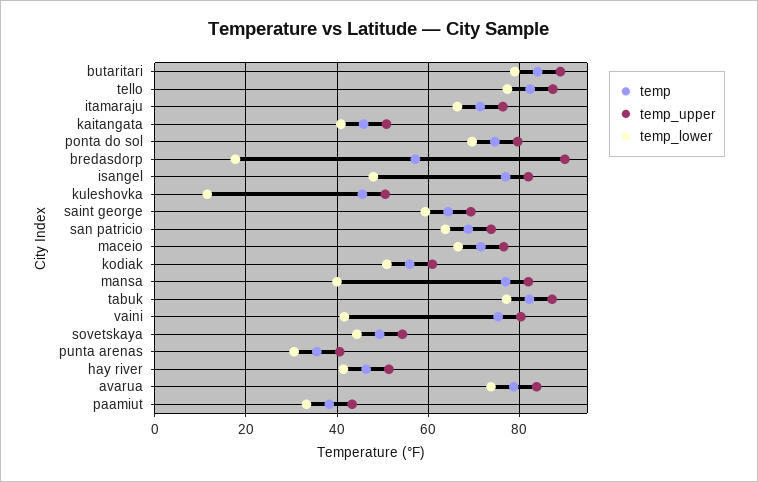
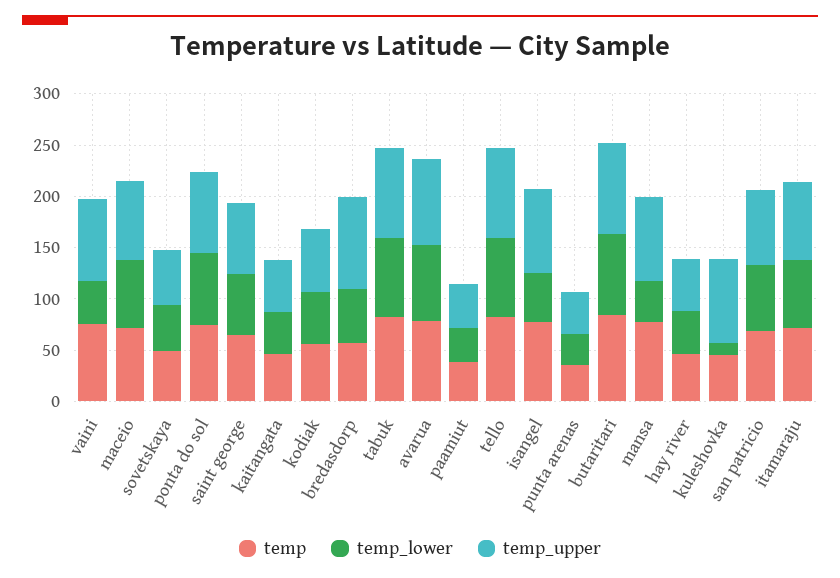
temp_lower, bredasdorp: 18 -> 50
temp_upper, kuleshovka: 50 -> 80

